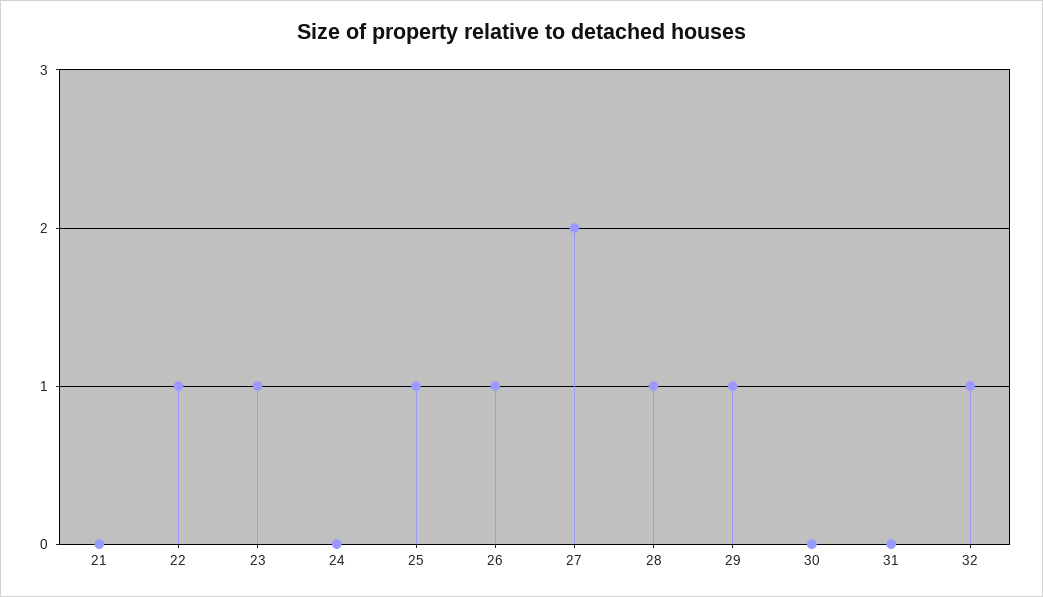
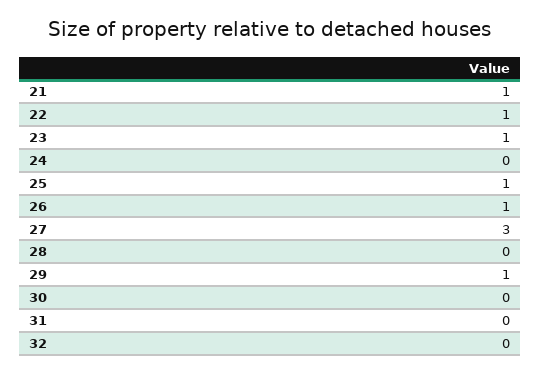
21: 0 -> 1
27: 2 -> 3
28: 1 -> 0
32: 1 -> 0

